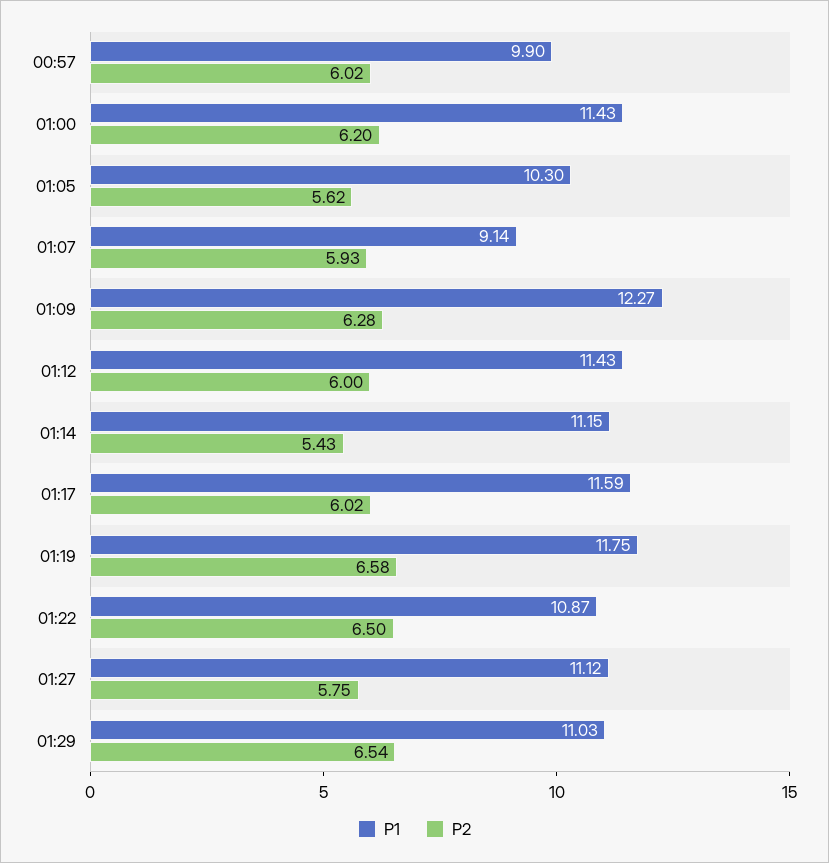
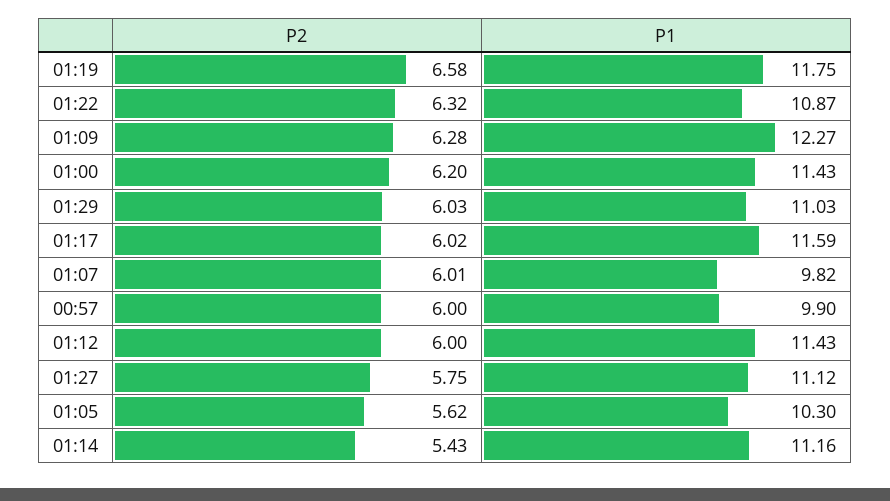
P2, 00:57: 6.02 -> 6
P1, 01:07: 9.14 -> 9.82
P2, 01:07: 5.93 -> 6.01
P1, 01:14: 11.15 -> 11.16
P2, 01:22: 6.5 -> 6.32
P2, 01:29: 6.54 -> 6.03

